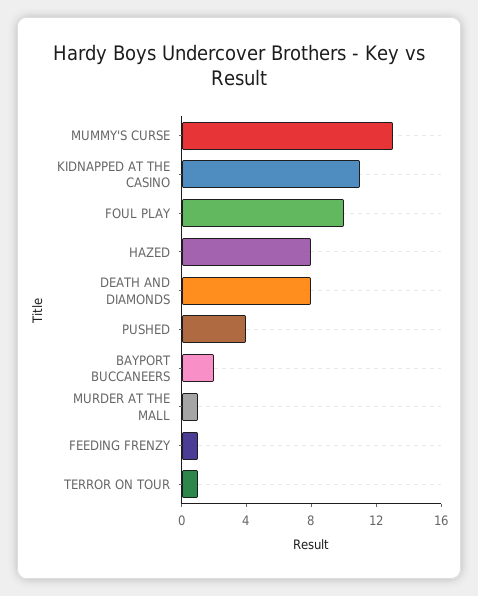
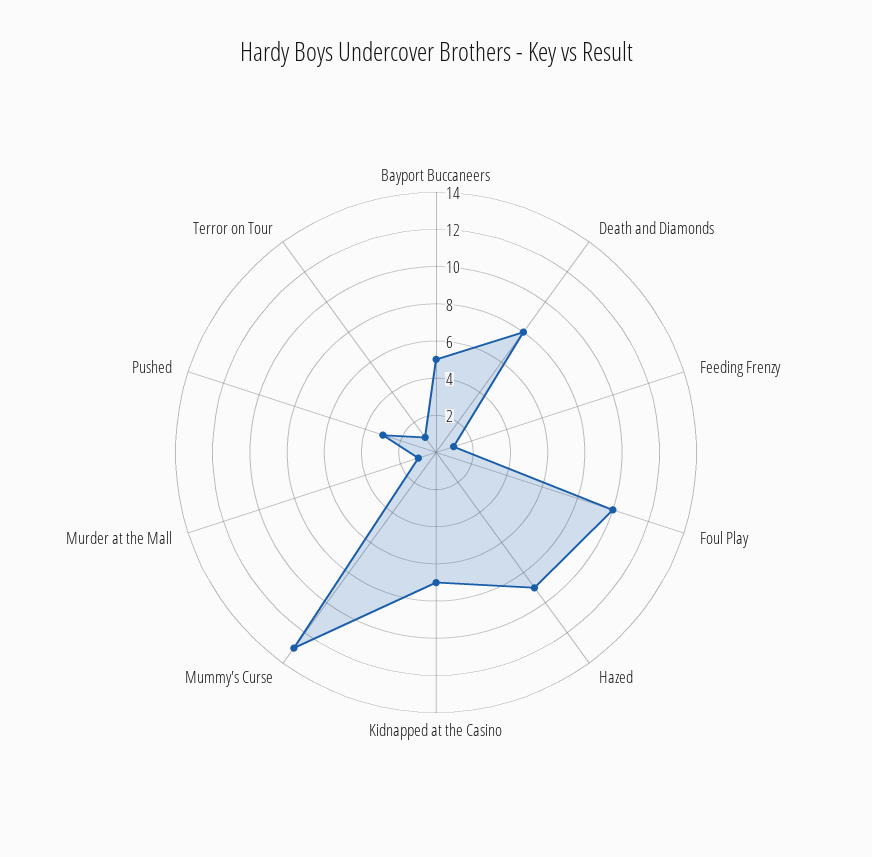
KIDNAPPED AT THE CASINO: 11 -> 7
HAZED: 8 -> 9
PUSHED: 4 -> 3
BAYPORT BUCCANEERS: 2 -> 5

